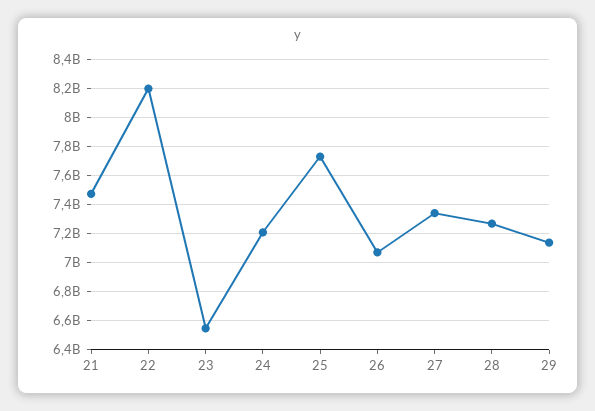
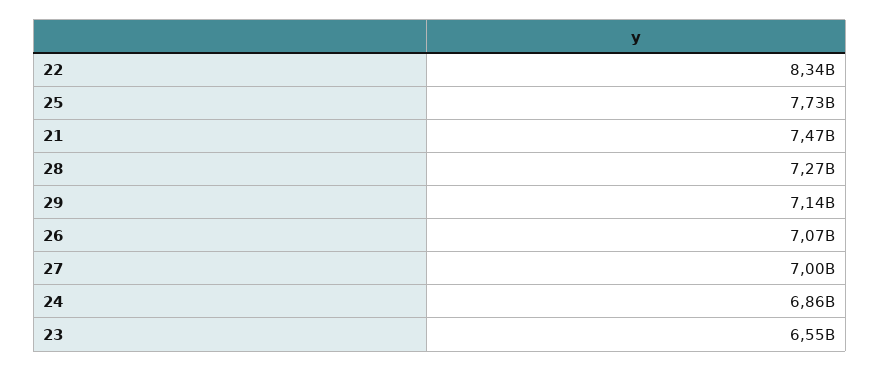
22: 8200000000 -> 8340000000
24: 7200000000 -> 6860000000
27: 7350000000 -> 7000000000

